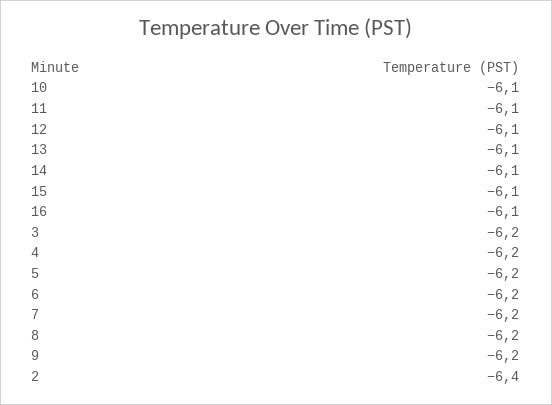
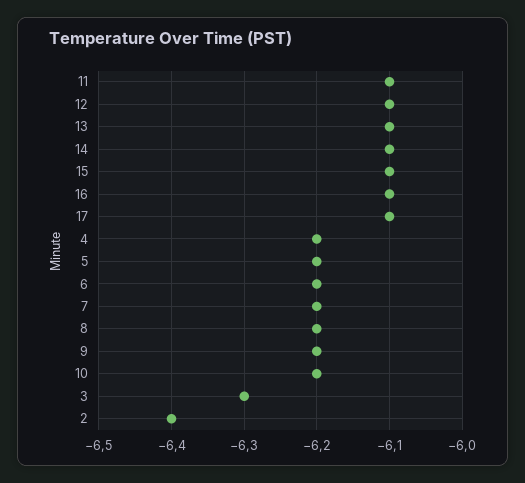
10: -6.1 -> -6.2
3: -6.2 -> -6.3
17: none -> -6.1

